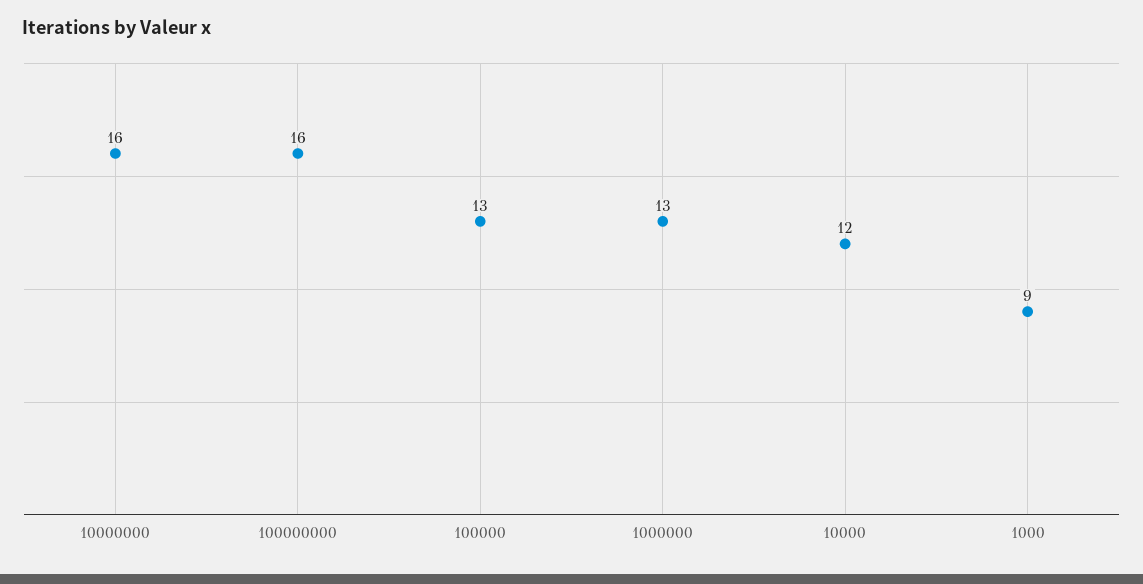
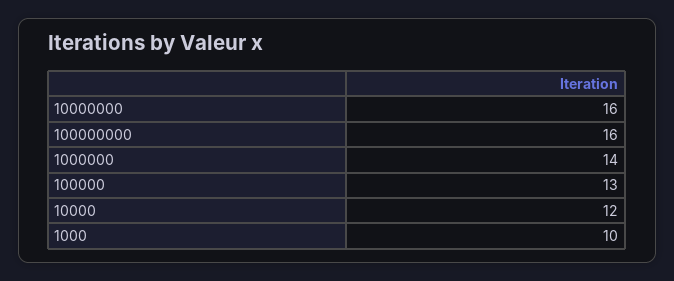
1000000: 13 -> 14
1000: 9 -> 10

